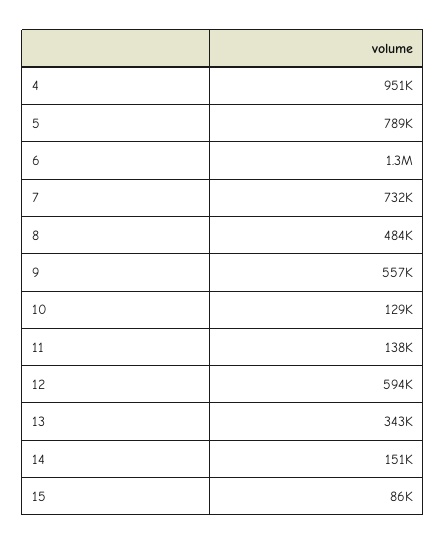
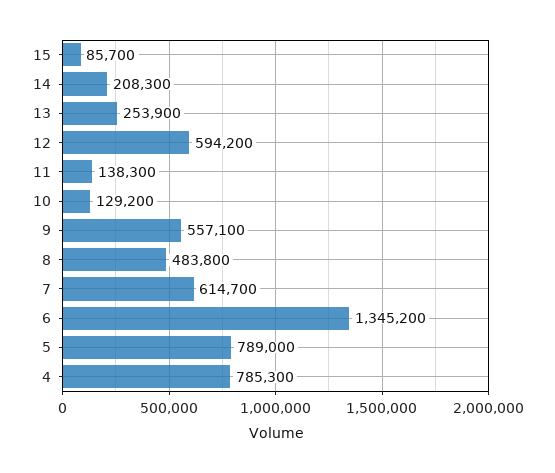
4: 951000 -> 785300
7: 732000 -> 614700
13: 343000 -> 253900
14: 151000 -> 208300

